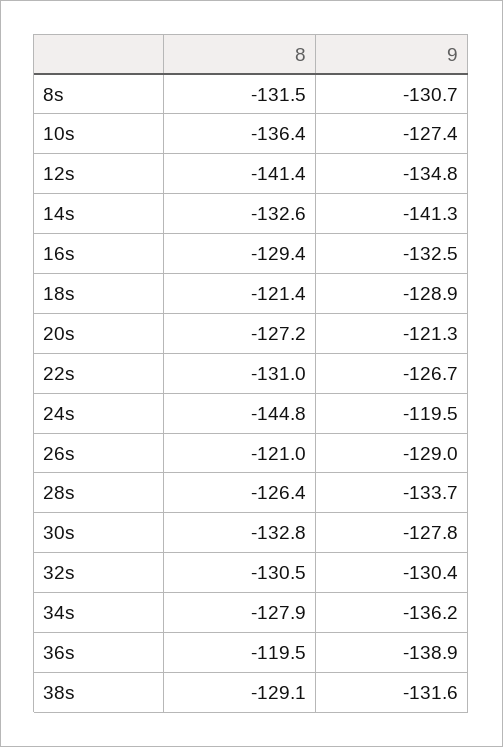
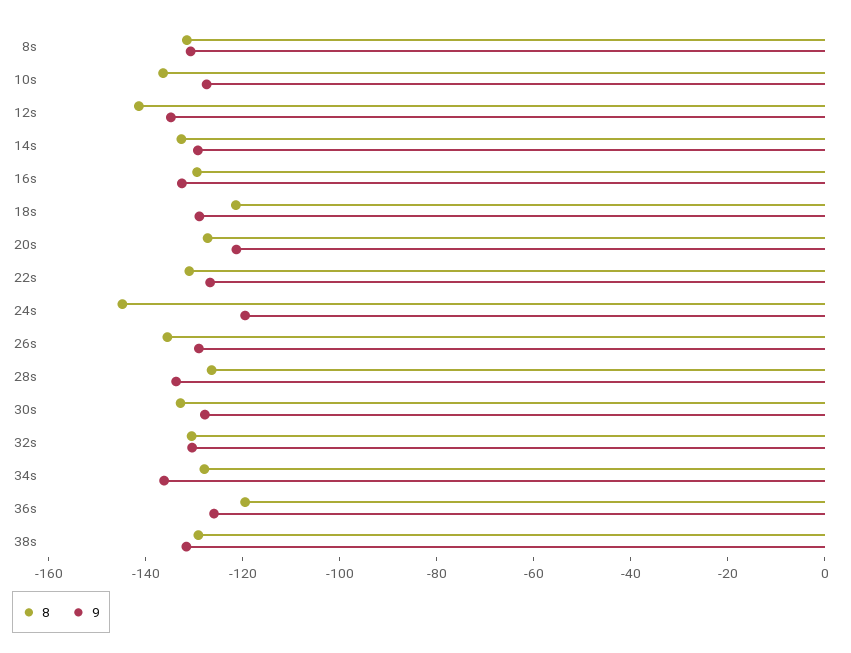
9, 14s: -141.3 -> -130
8, 26s: -121 -> -135
9, 36s: -138.9 -> -125

